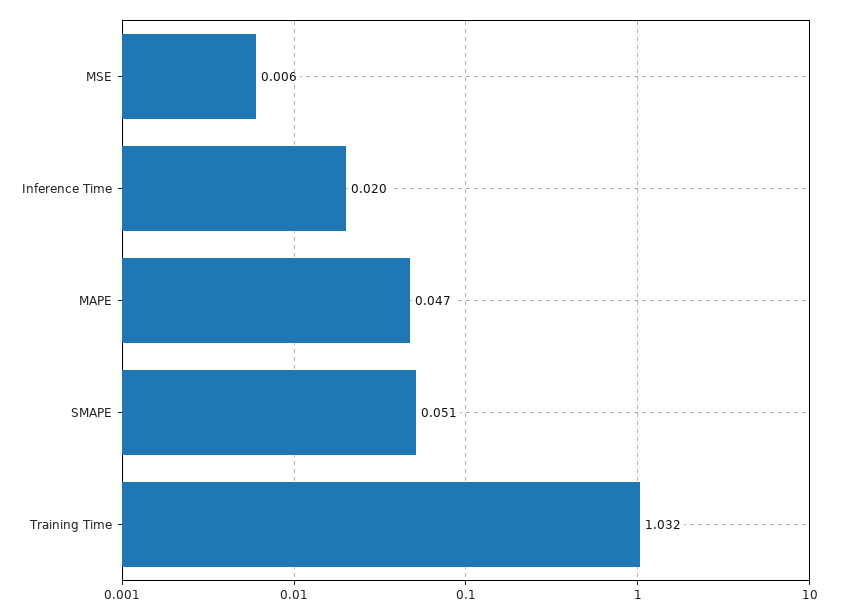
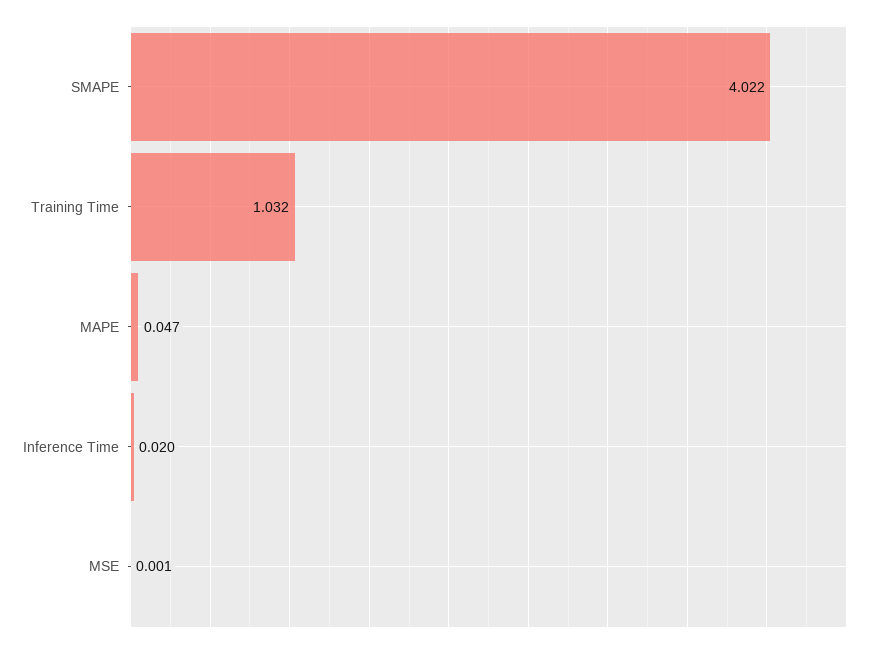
MSE: 0.006 -> 0.001
SMAPE: 0.051 -> 4.022

